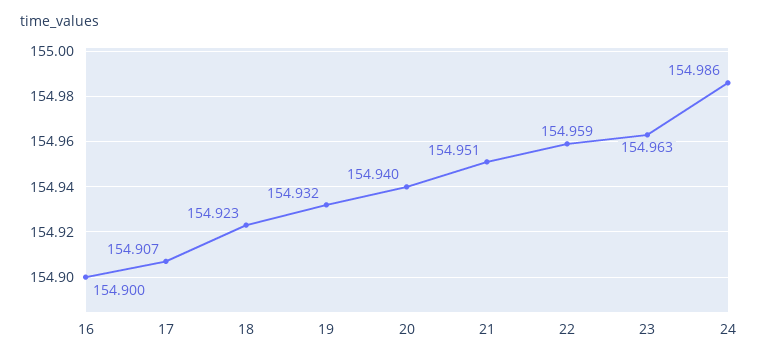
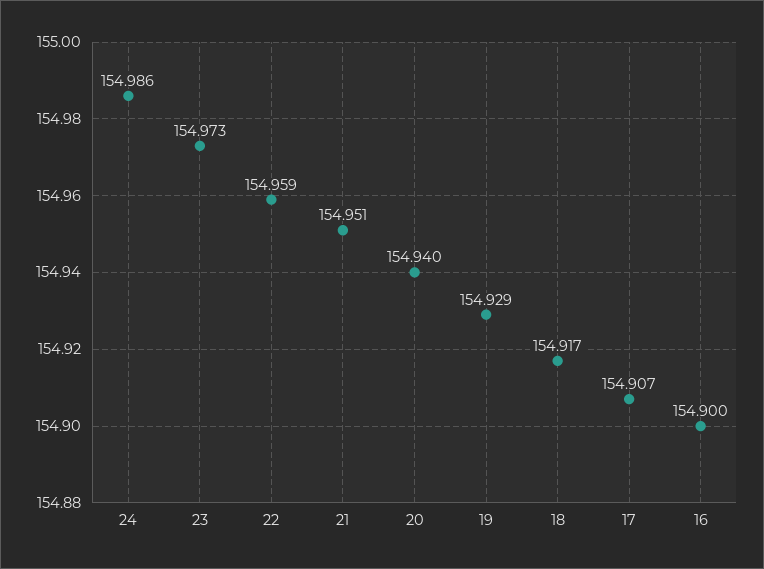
18: 154.923 -> 154.917
19: 154.932 -> 154.929
23: 154.963 -> 154.973

